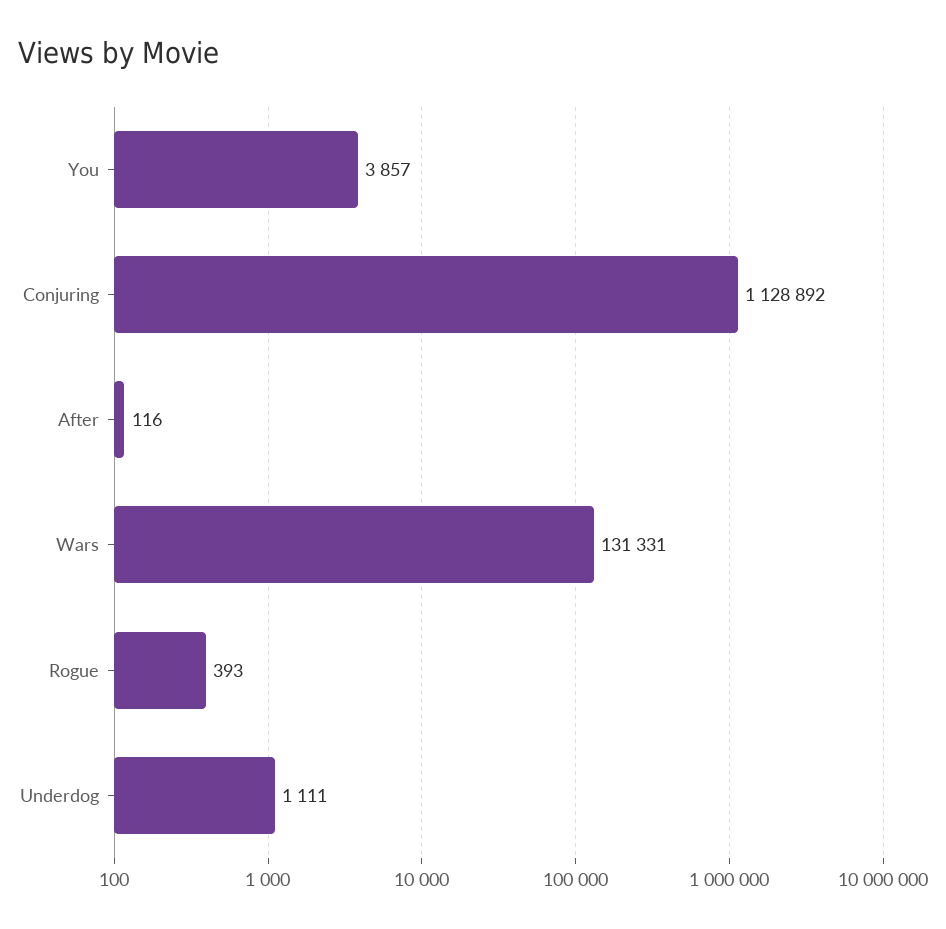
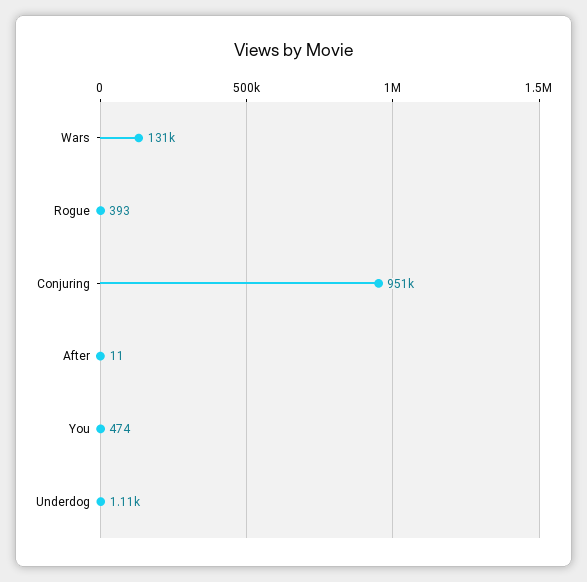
You: 3857 -> 474
Conjuring: 1128892 -> 951000
After: 116 -> 11

